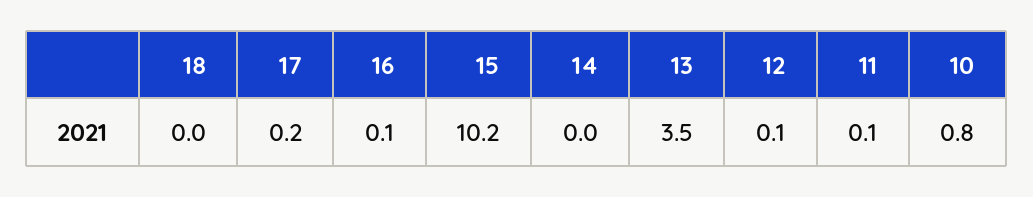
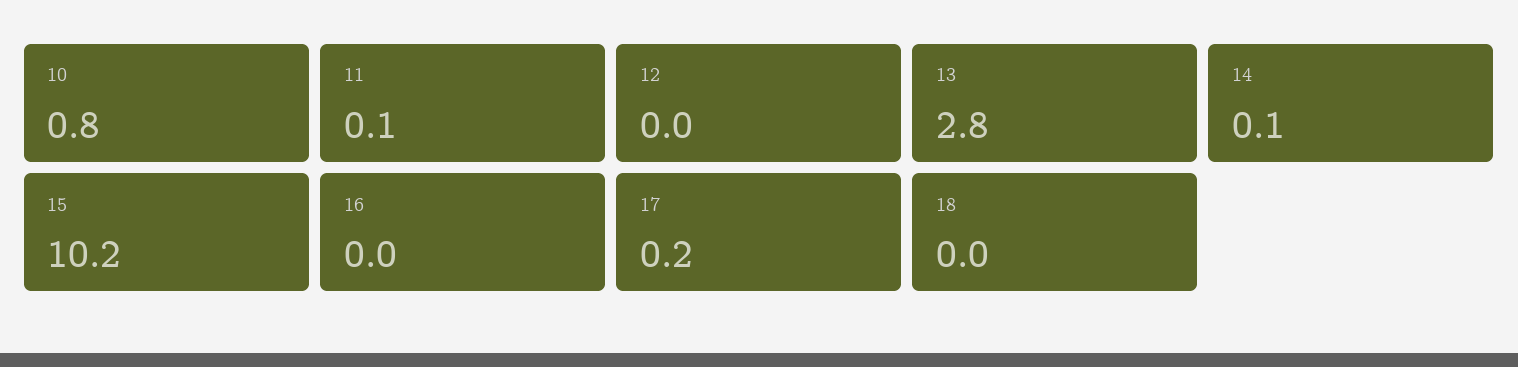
16: 0.1 -> 0
14: 0 -> 0.1
13: 3.5 -> 2.8
12: 0.1 -> 0

